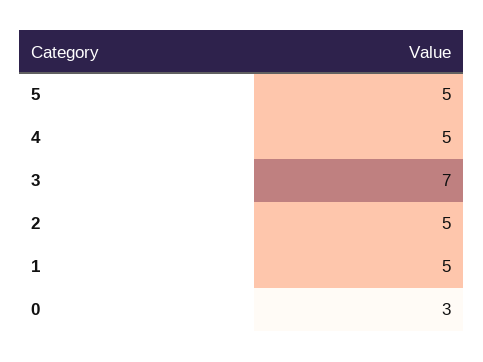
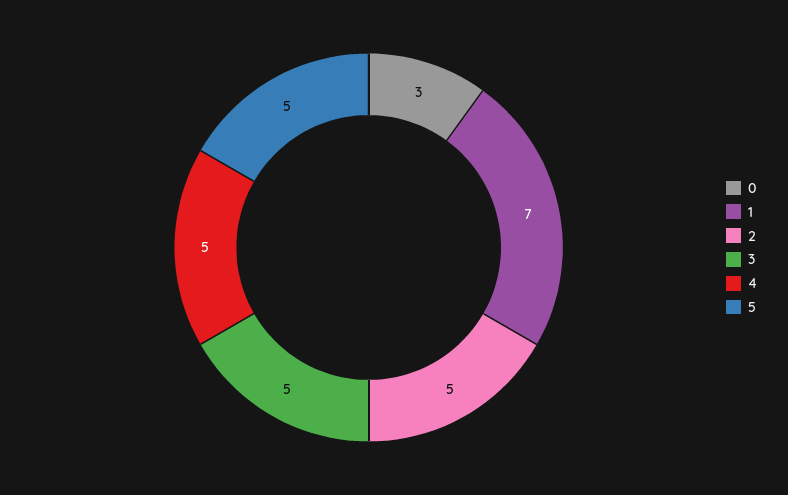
3: 7 -> 5
1: 5 -> 7

